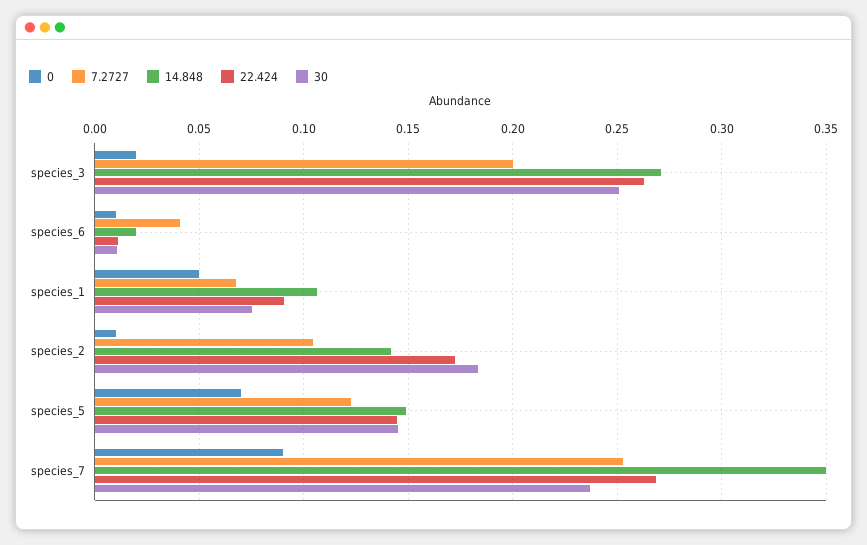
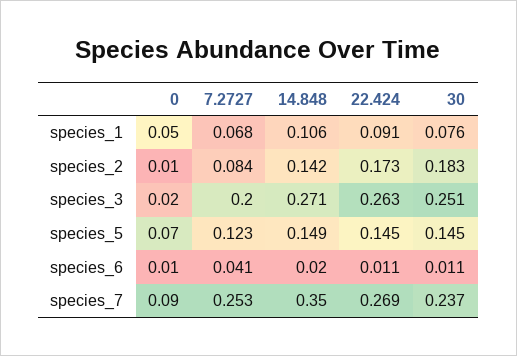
7.2727, species_2: 0.105 -> 0.084

